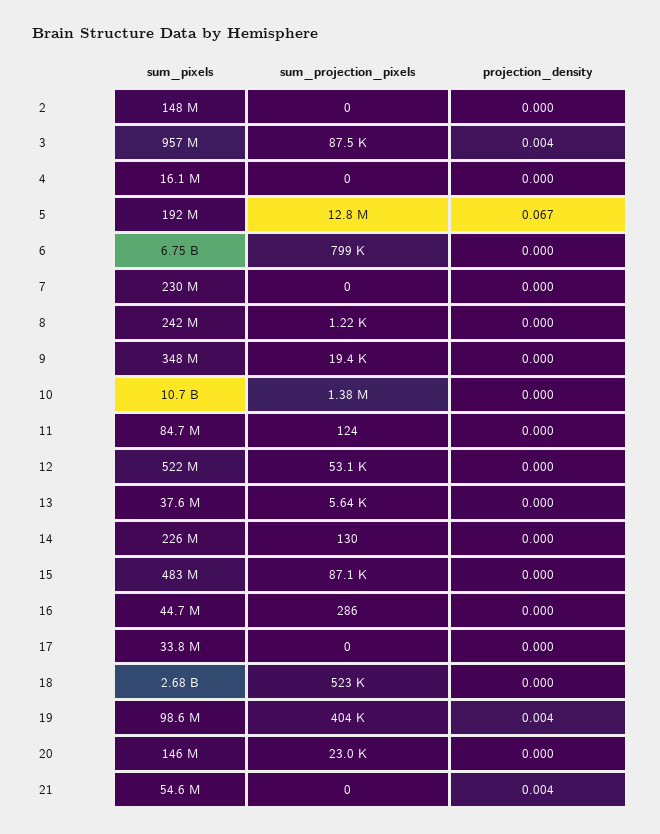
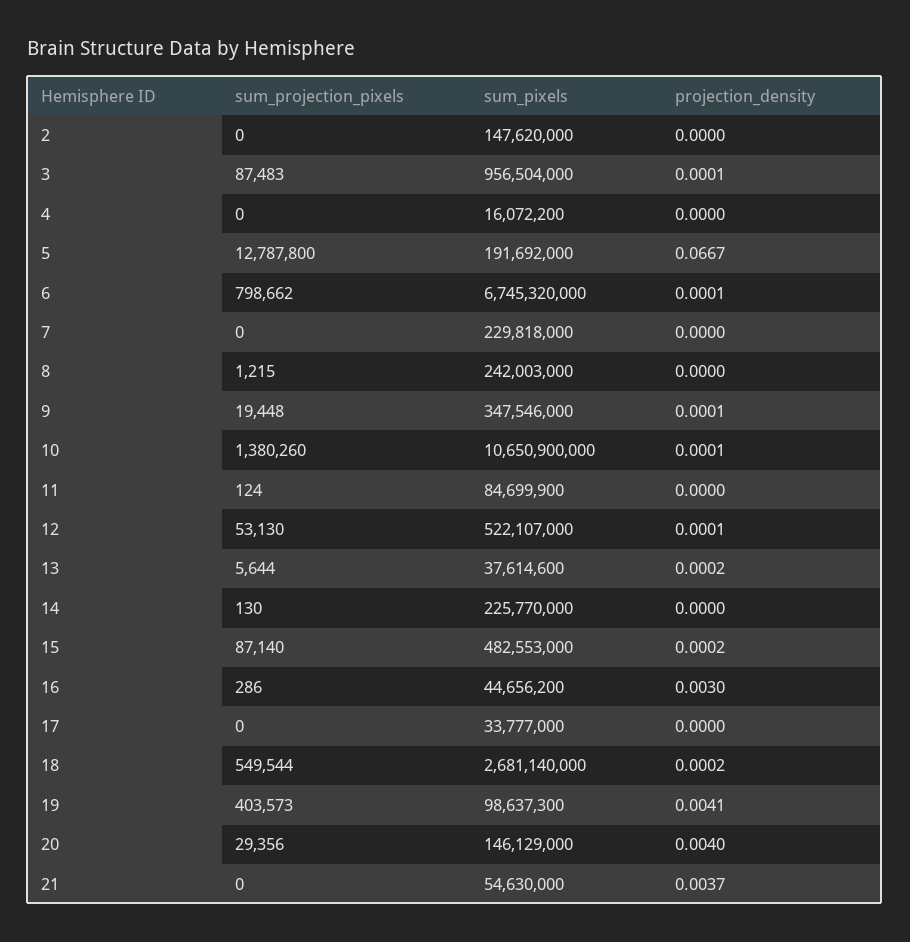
projection_density, 3: 0.004 -> 0.0001
projection_density, 16: 0 -> 0.003
sum_projection_pixels, 18: 523000 -> 549544
sum_projection_pixels, 20: 23000 -> 29356
projection_density, 20: 0 -> 0.004

